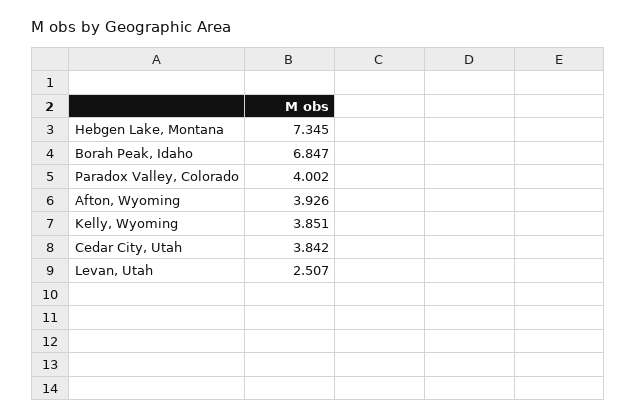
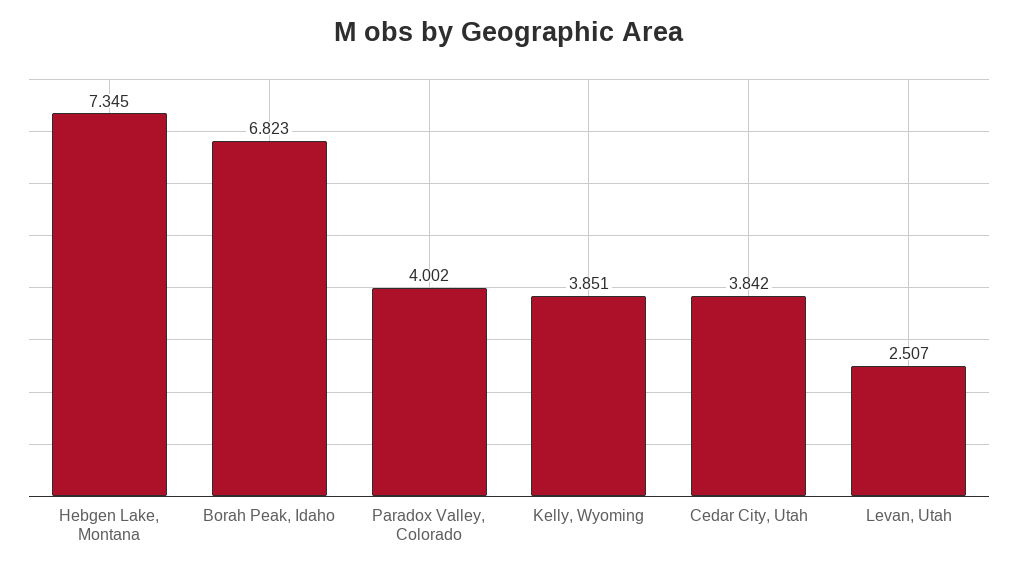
Borah Peak, Idaho: 6.847 -> 6.823
Afton, Wyoming: 3.926 -> none

